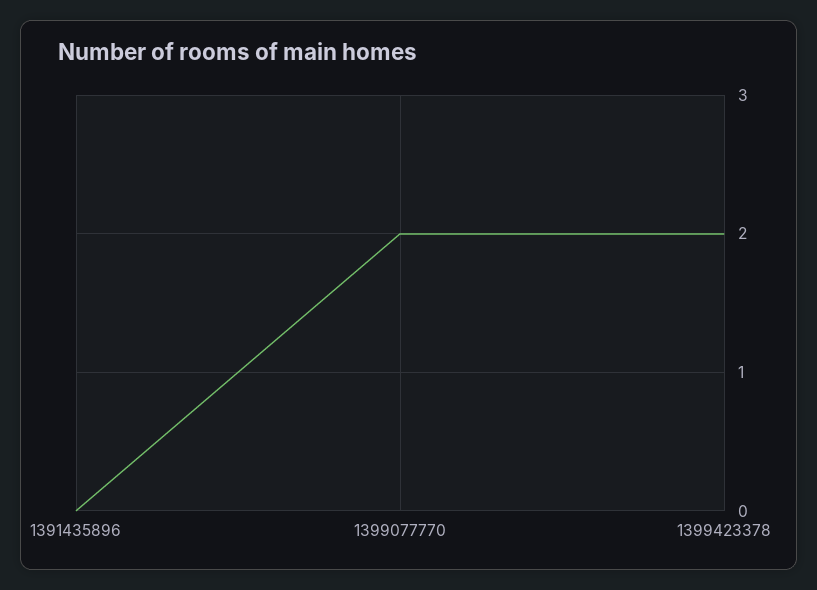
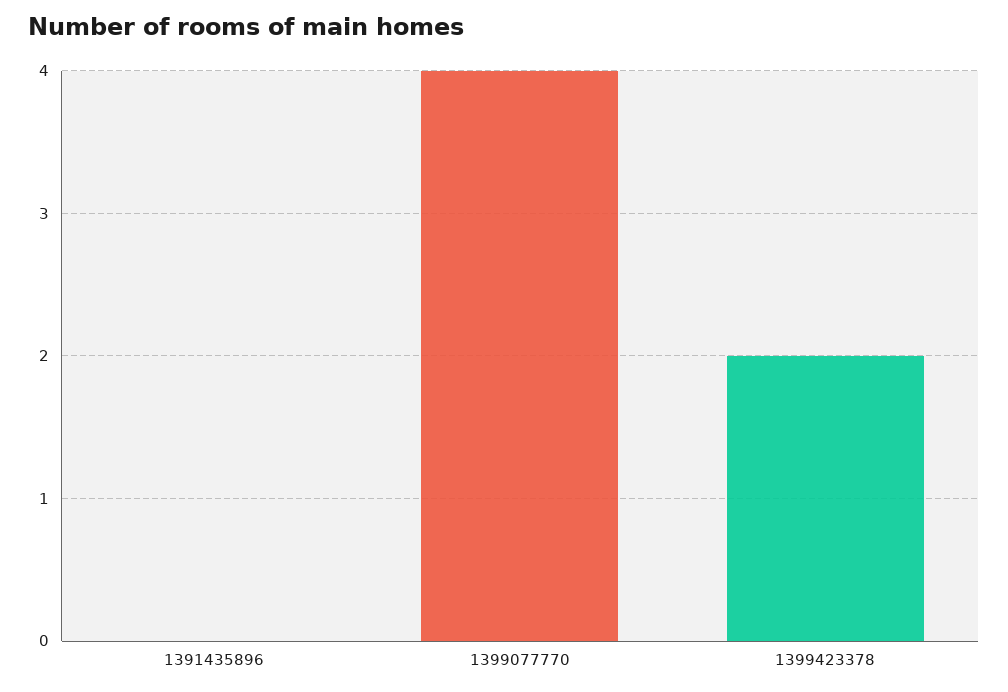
1399077770: 2 -> 4

